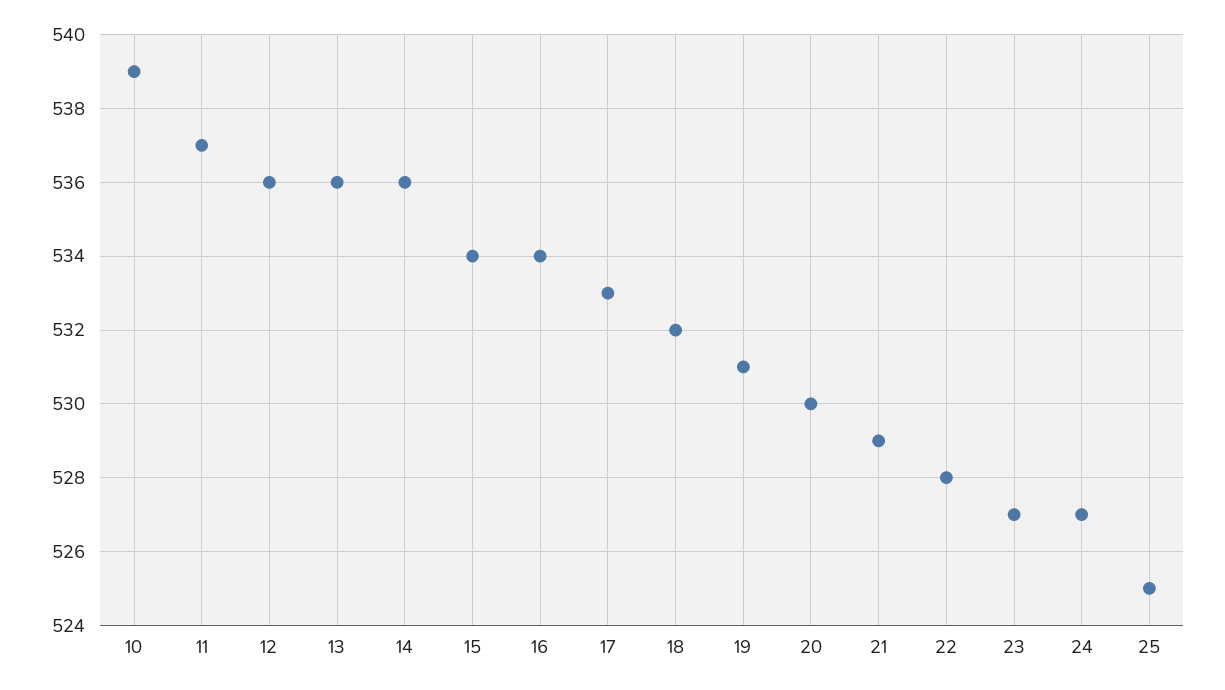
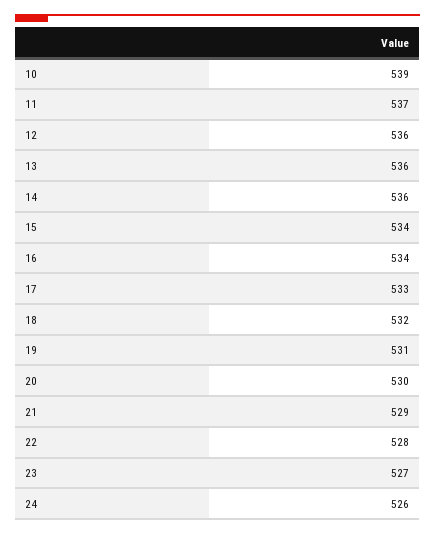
24: 527 -> 526
25: 525 -> none

